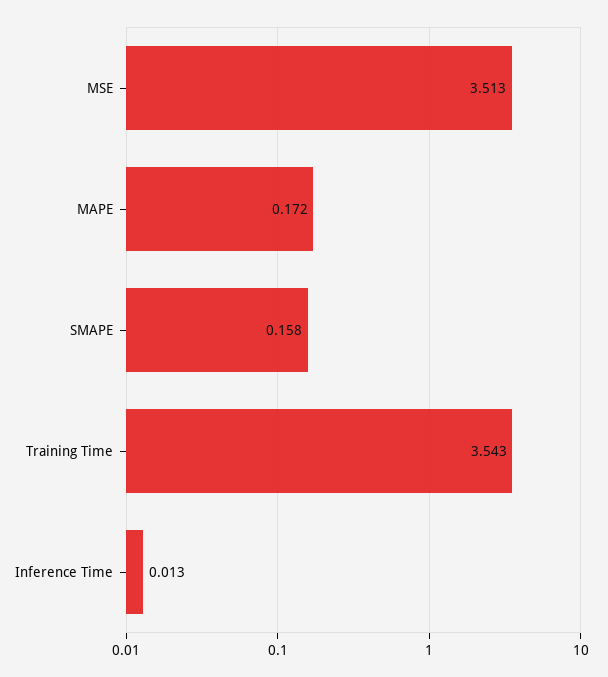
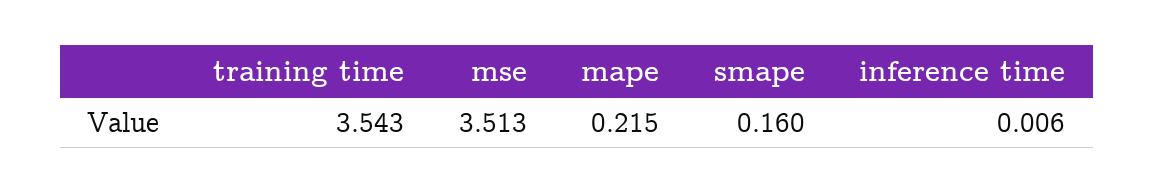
MAPE: 0.172 -> 0.215
SMAPE: 0.158 -> 0.16
Inference Time: 0.013 -> 0.006

